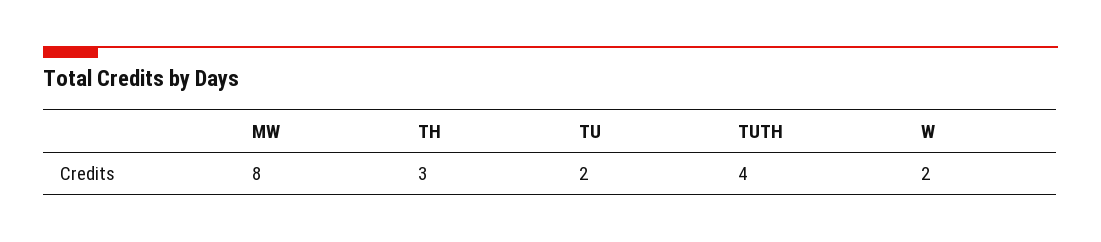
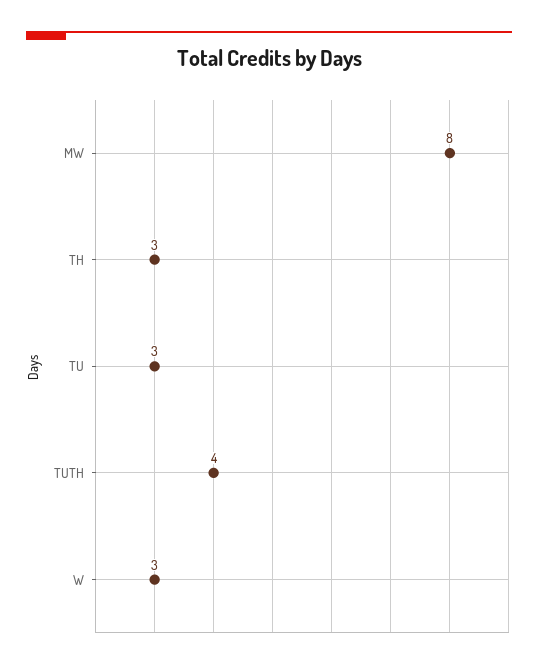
TU: 2 -> 3
W: 2 -> 3

